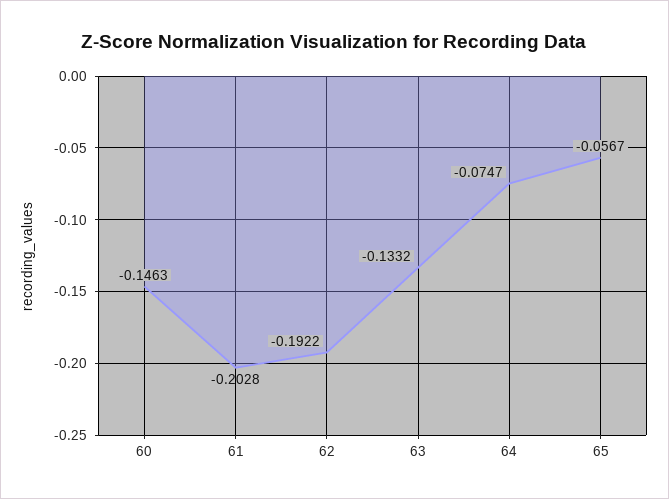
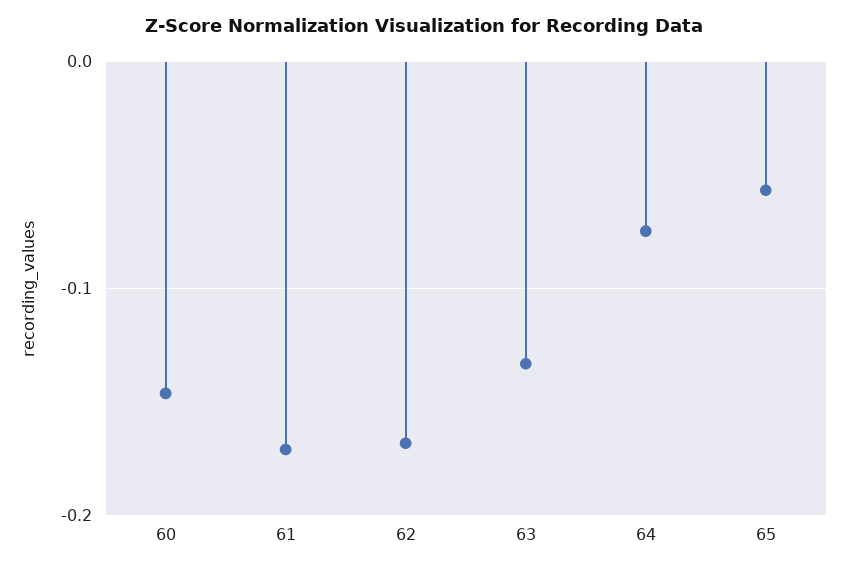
61: -0.2028 -> -0.17
62: -0.1922 -> -0.17

